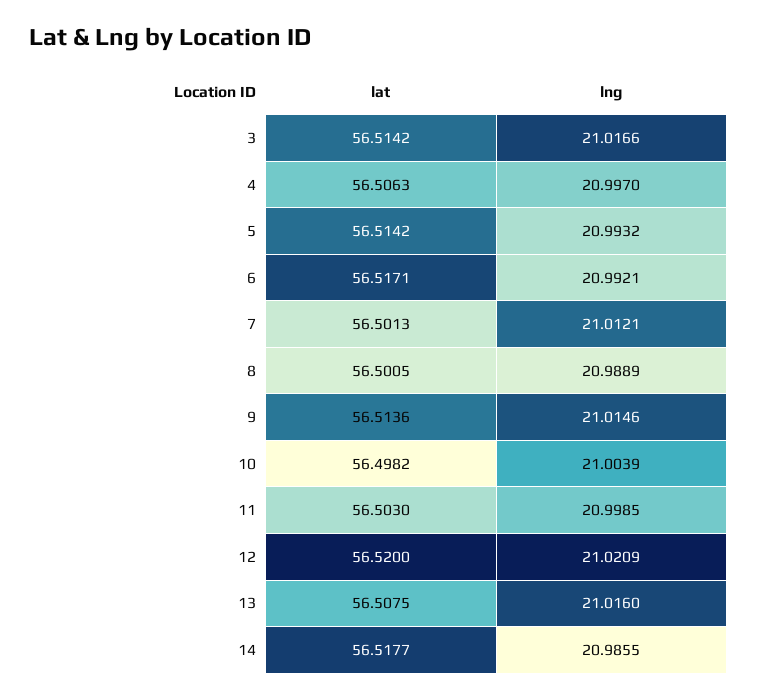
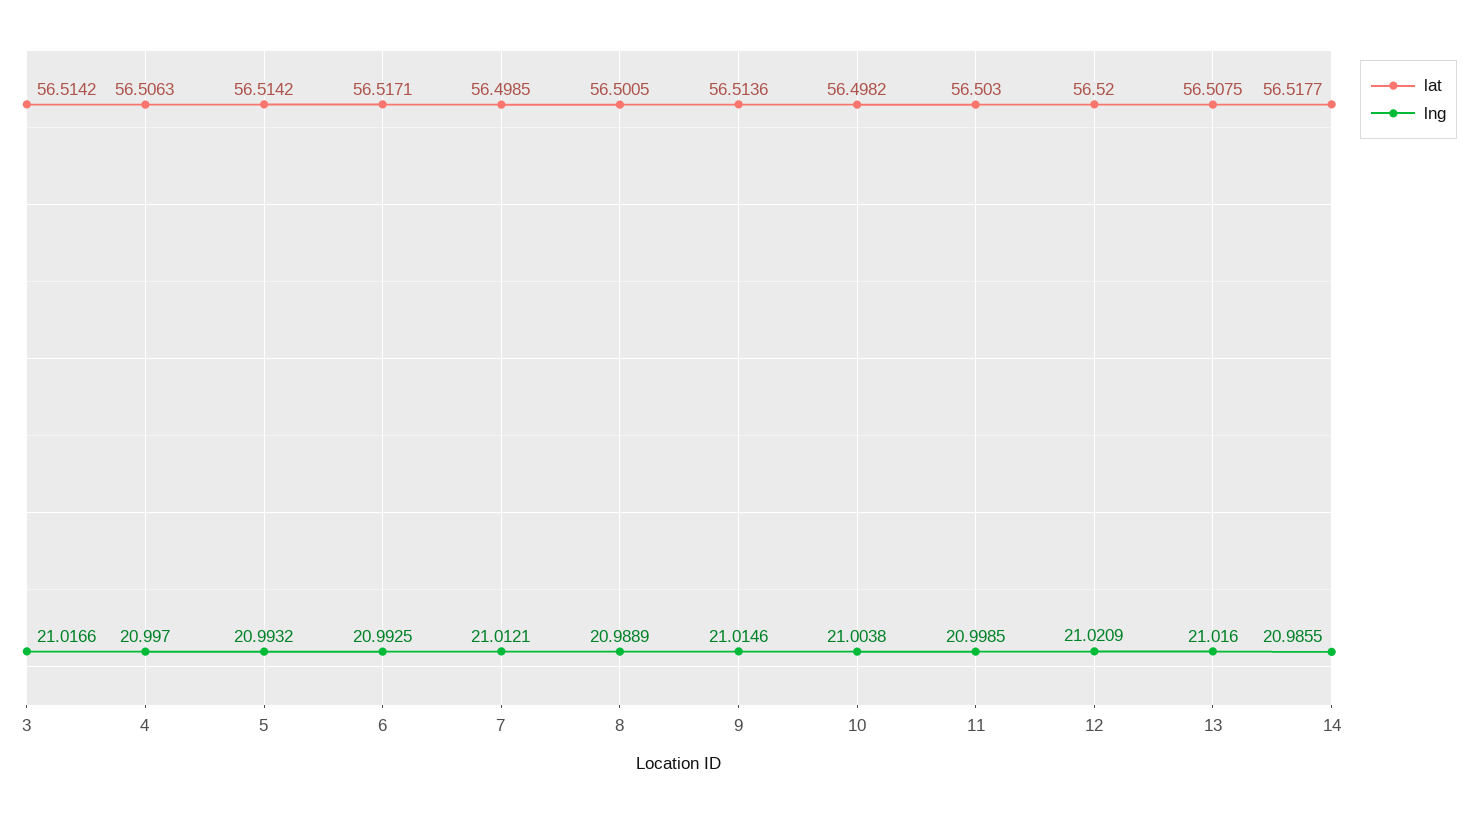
lng, 6: 20.9921 -> 20.9925
lat, 7: 56.5013 -> 56.4985
lng, 10: 21.0039 -> 21.0038

